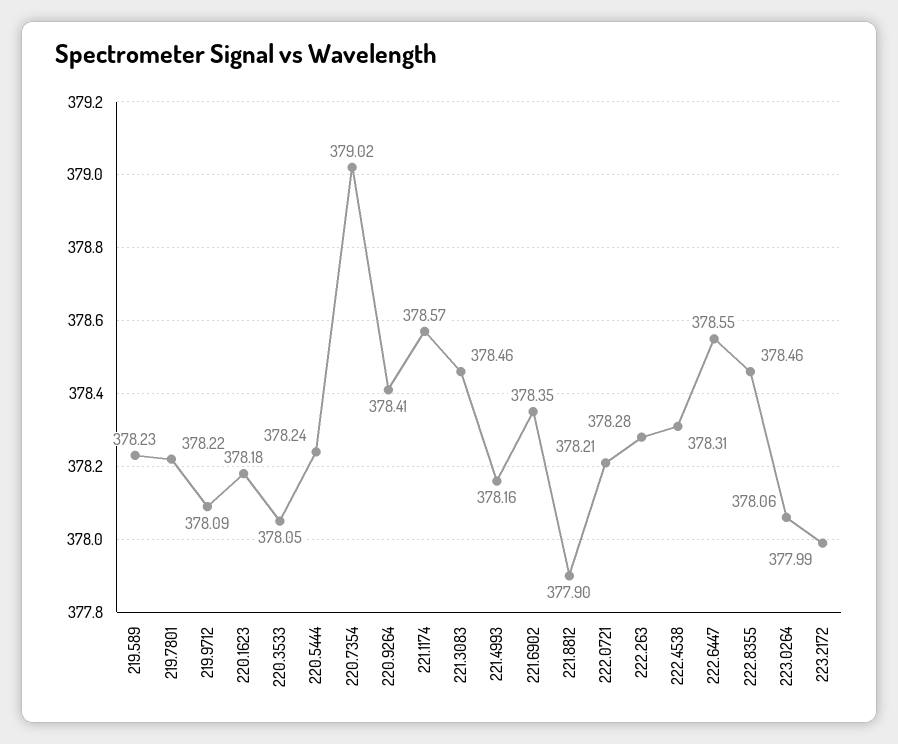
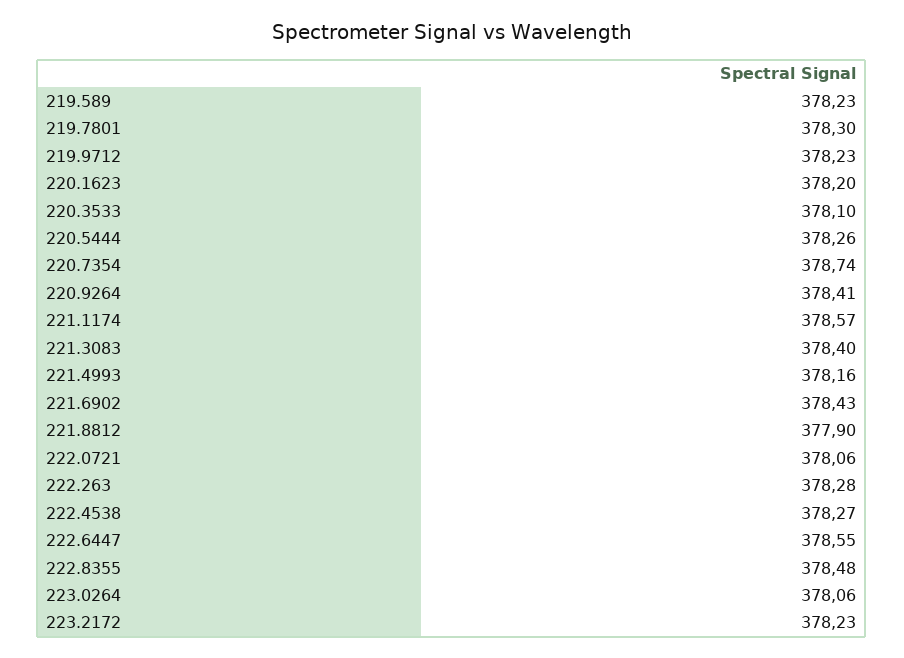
219.7801: 378.22 -> 378.3
219.9712: 378.09 -> 378.23
220.1623: 378.18 -> 378.2
220.3533: 378.05 -> 378.1
220.5444: 378.24 -> 378.26
220.7354: 379.02 -> 378.74
221.3083: 378.46 -> 378.4
221.6902: 378.35 -> 378.43
222.0721: 378.21 -> 378.06
222.4538: 378.31 -> 378.27
222.8355: 378.46 -> 378.48
223.2172: 377.99 -> 378.23

